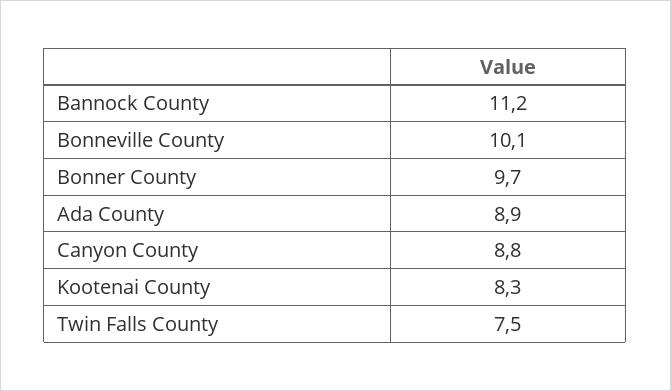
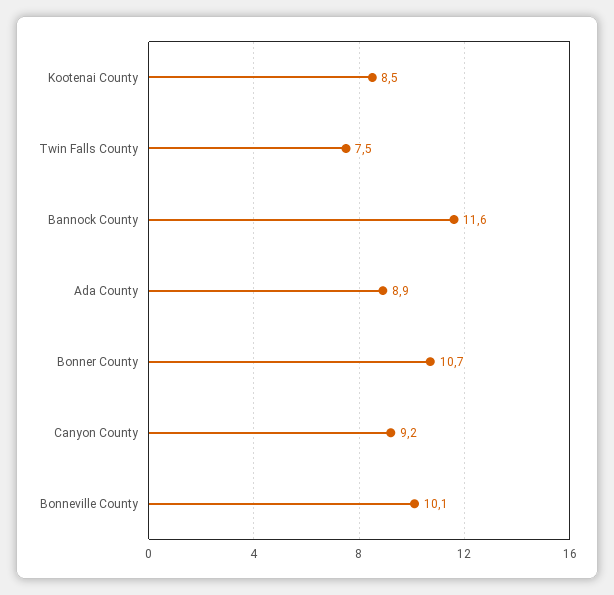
Bannock County: 11.2 -> 11.6
Bonner County: 9.7 -> 10.7
Canyon County: 8.8 -> 9.2
Kootenai County: 8.3 -> 8.5

